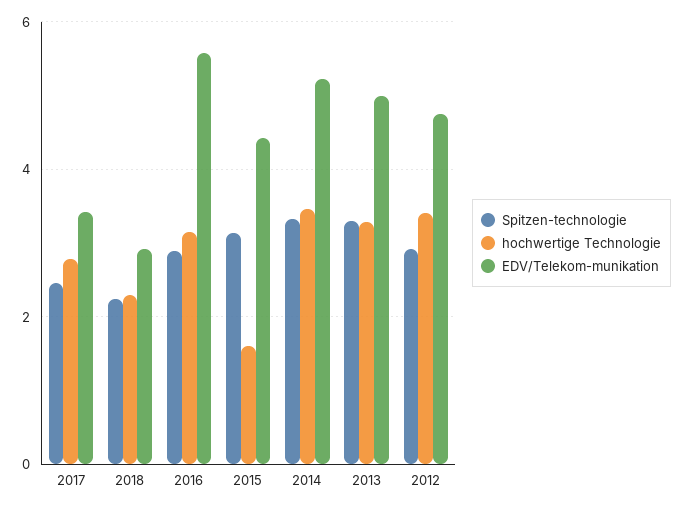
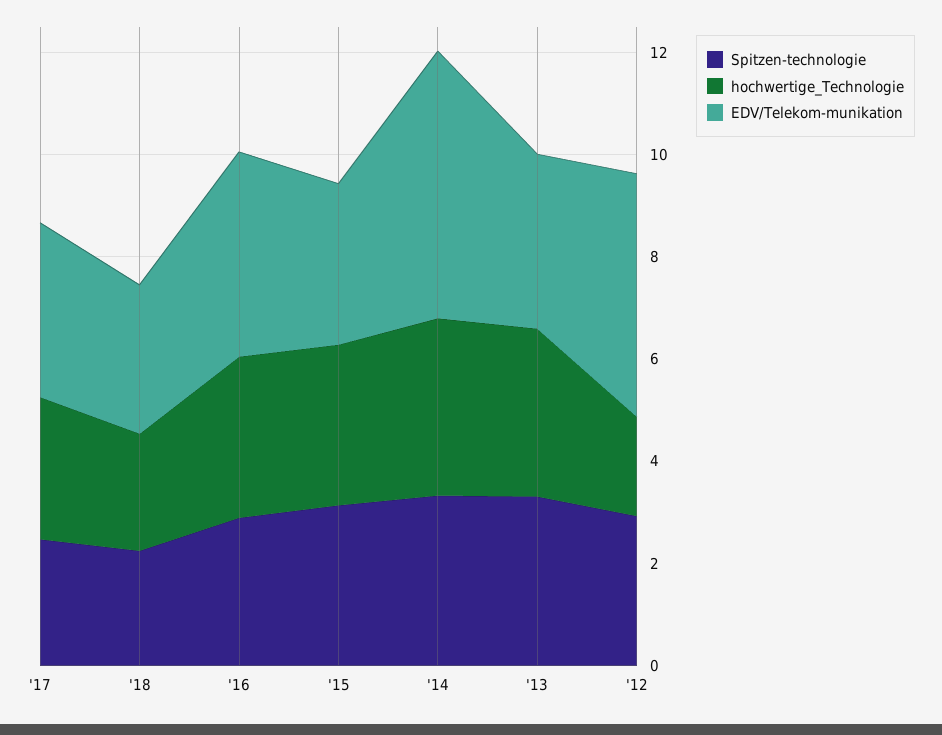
EDV/Telekom-munikation, 2016: 5.6 -> 4
hochwertige Technologie, 2015: 1.6 -> 3
EDV/Telekom-munikation, 2015: 4.4 -> 3
EDV/Telekom-munikation, 2013: 5 -> 3.5
hochwertige Technologie, 2012: 3.4 -> 2

